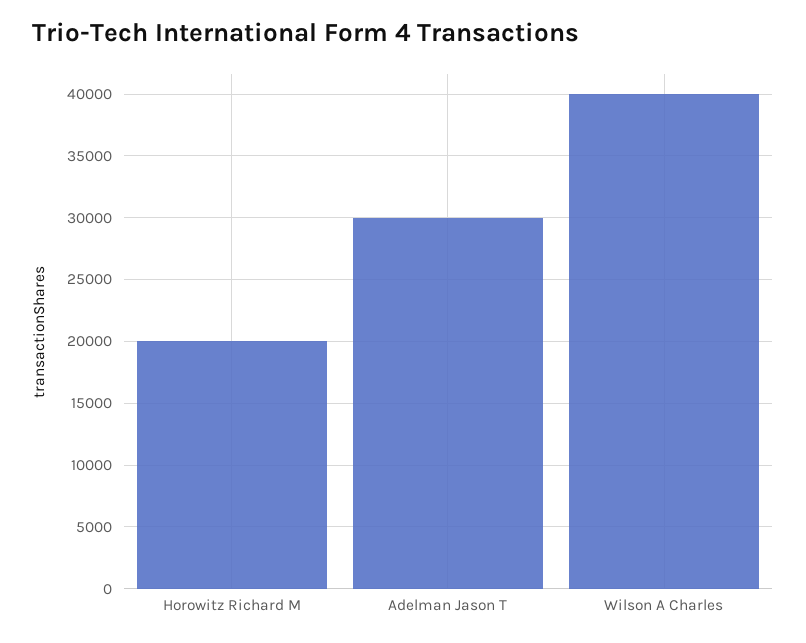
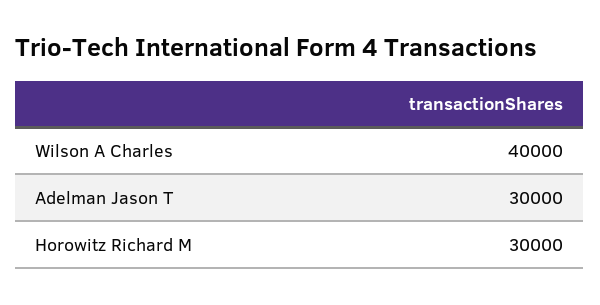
Horowitz Richard M: 20000 -> 30000

